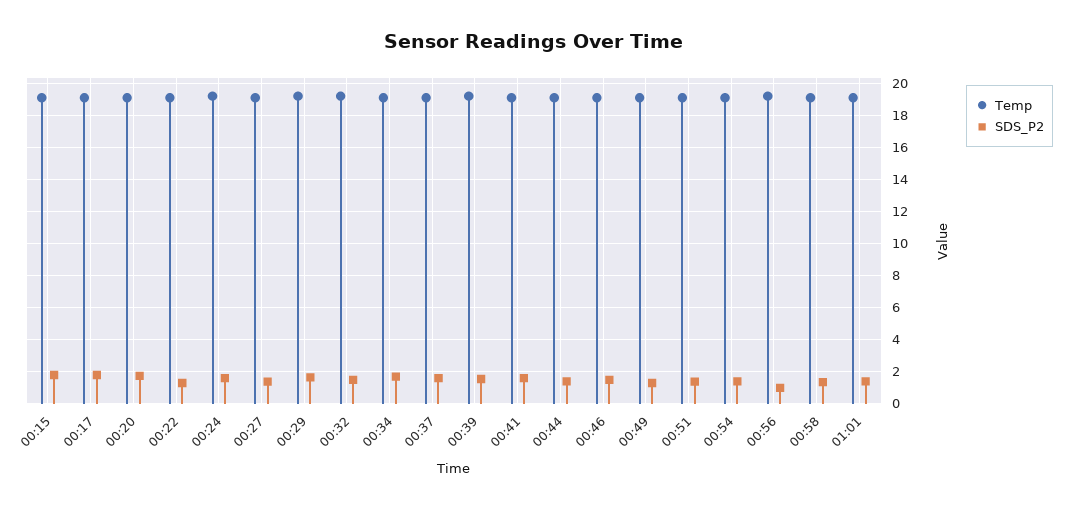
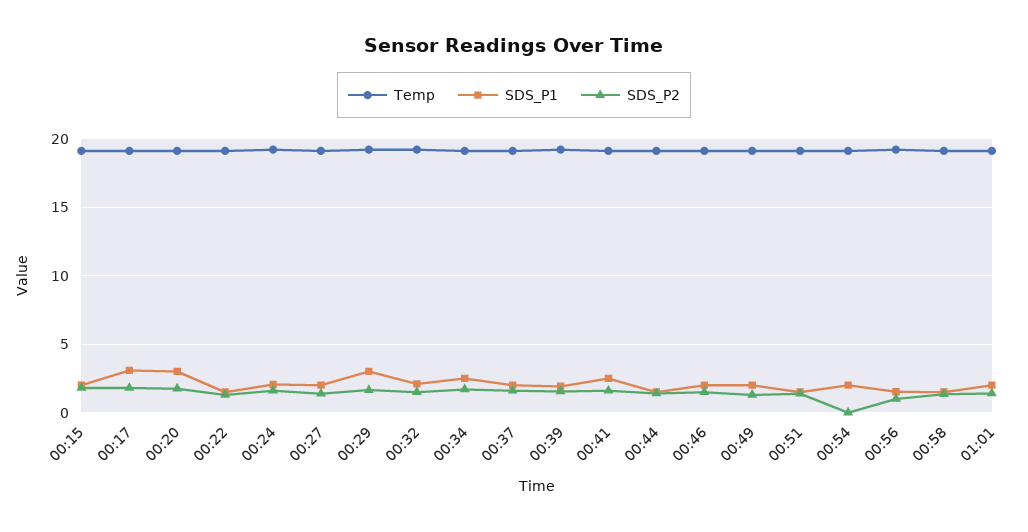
SDS_P2, 00:54: 1.5 -> 0
SDS_P1, 00:15: none -> 2
SDS_P1, 00:17: none -> 3
SDS_P1, 00:20: none -> 3
SDS_P1, 00:22: none -> 1.5
SDS_P1, 00:24: none -> 2
SDS_P1, 00:27: none -> 2
SDS_P1, 00:29: none -> 3
SDS_P1, 00:32: none -> 2
SDS_P1, 00:34: none -> 2.5
SDS_P1, 00:37: none -> 2
SDS_P1, 00:39: none -> 2
SDS_P1, 00:41: none -> 2.5
SDS_P1, 00:44: none -> 1.5
SDS_P1, 00:46: none -> 2
SDS_P1, 00:49: none -> 2
SDS_P1, 00:51: none -> 1.5
SDS_P1, 00:54: none -> 2
SDS_P1, 00:56: none -> 1.5
SDS_P1, 00:58: none -> 1.5
SDS_P1, 01:01: none -> 2

